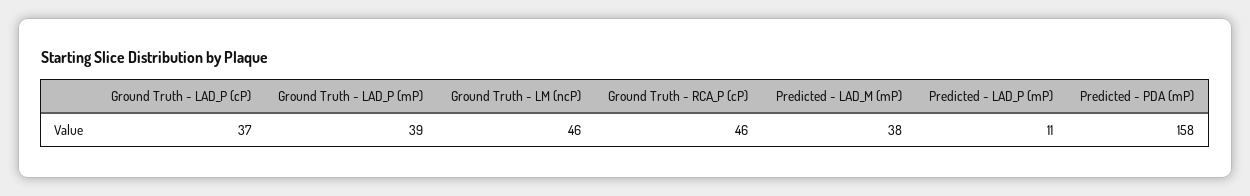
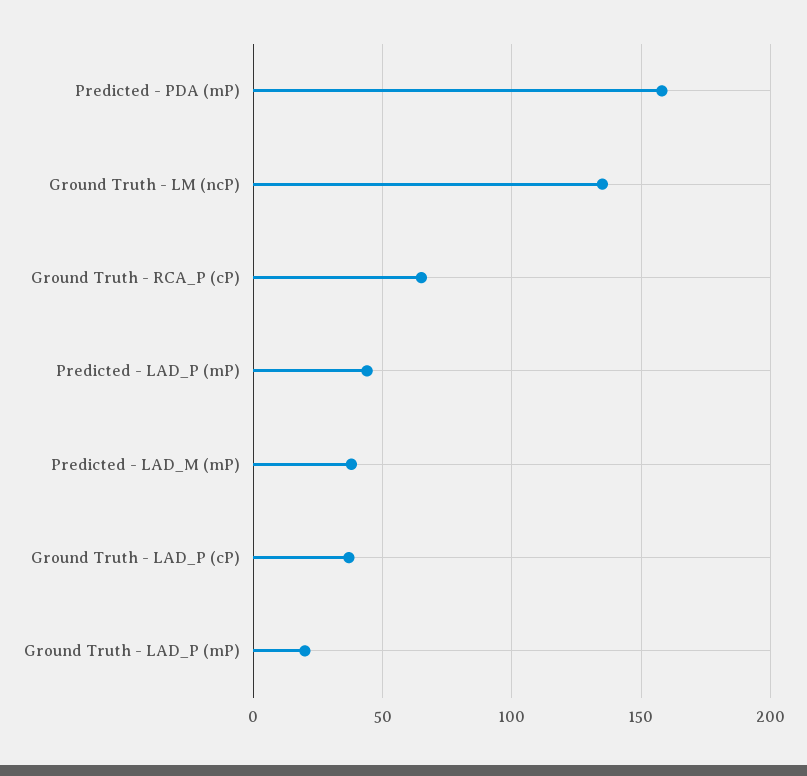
Ground Truth - LAD_P (mP): 39 -> 20
Ground Truth - LM (ncP): 46 -> 135
Ground Truth - RCA_P (cP): 46 -> 65
Predicted - LAD_P (mP): 11 -> 45

